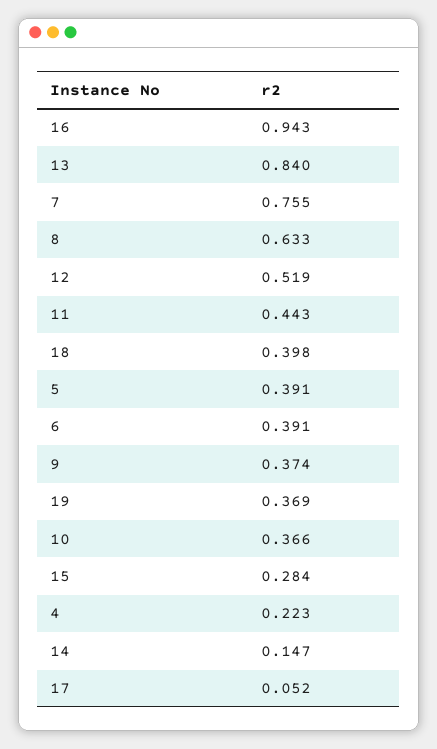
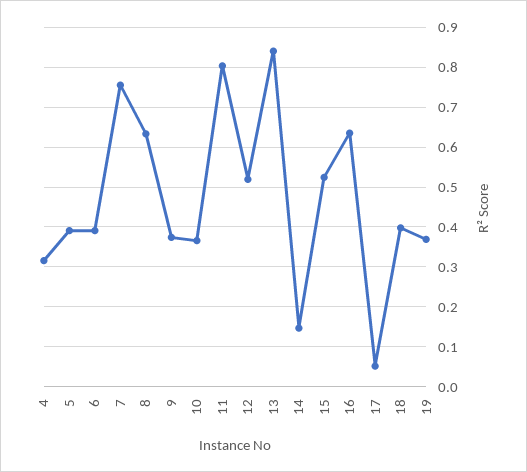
16: 0.943 -> 0.64
11: 0.443 -> 0.8
15: 0.284 -> 0.52
4: 0.223 -> 0.32

